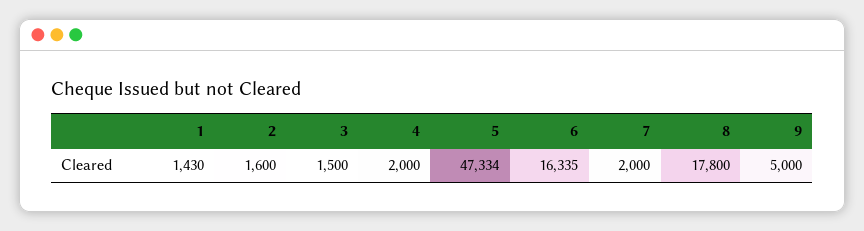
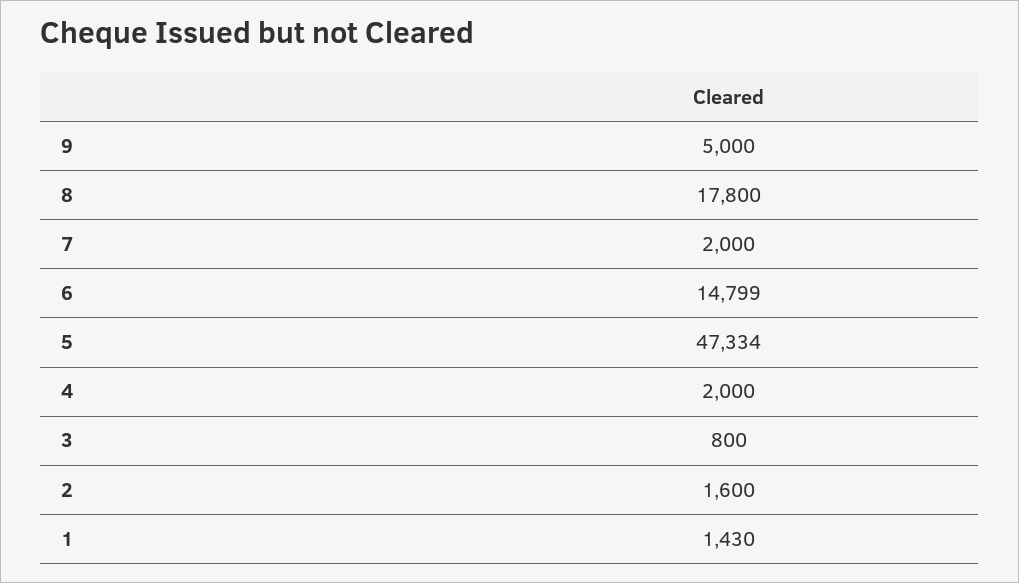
3: 1500 -> 800
6: 16335 -> 14799

